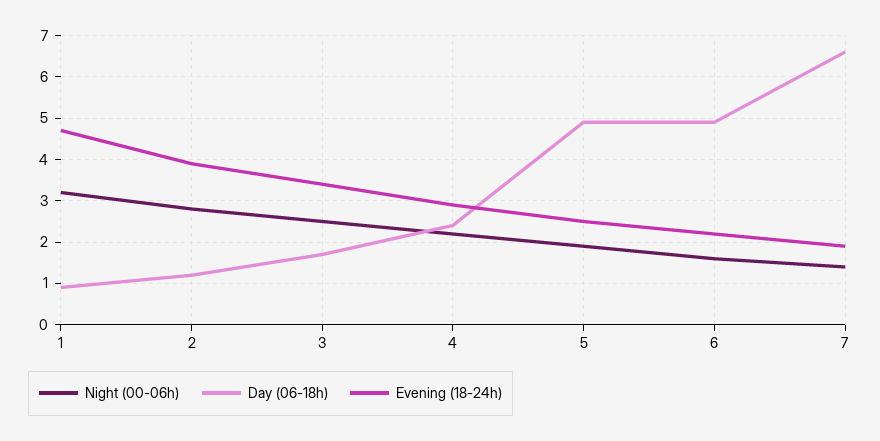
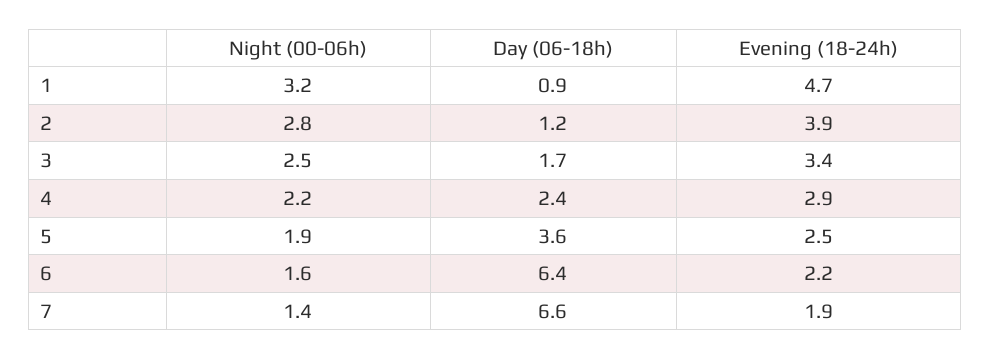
Day (06-18h), 5: 5 -> 3.6
Day (06-18h), 6: 5 -> 6.4

